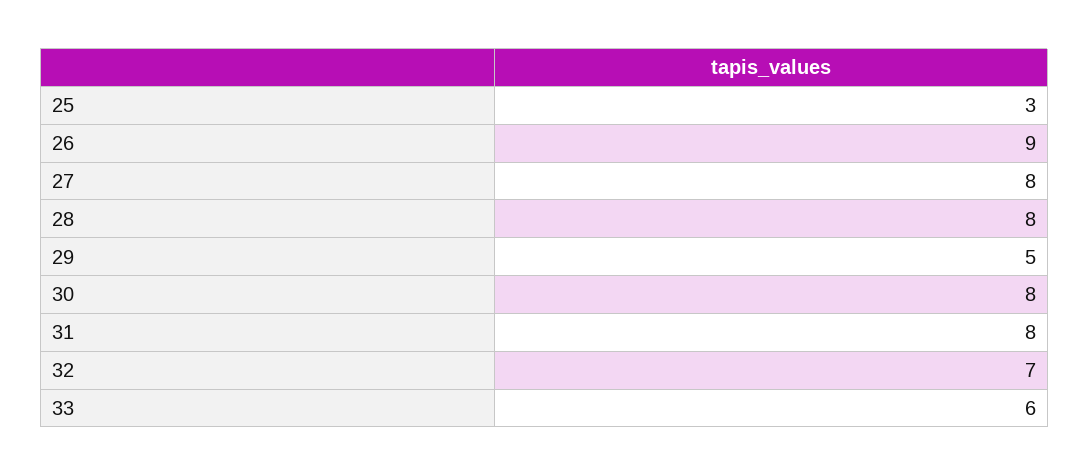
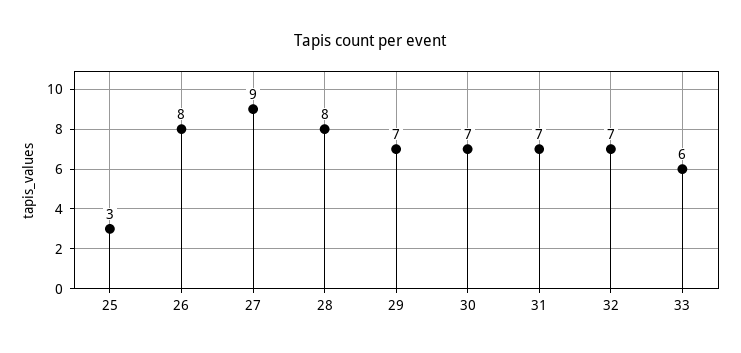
26: 9 -> 8
27: 8 -> 9
29: 5 -> 7
30: 8 -> 7
31: 8 -> 7

